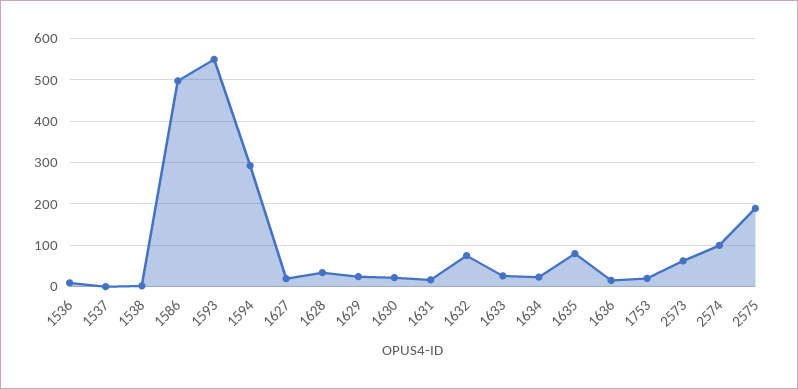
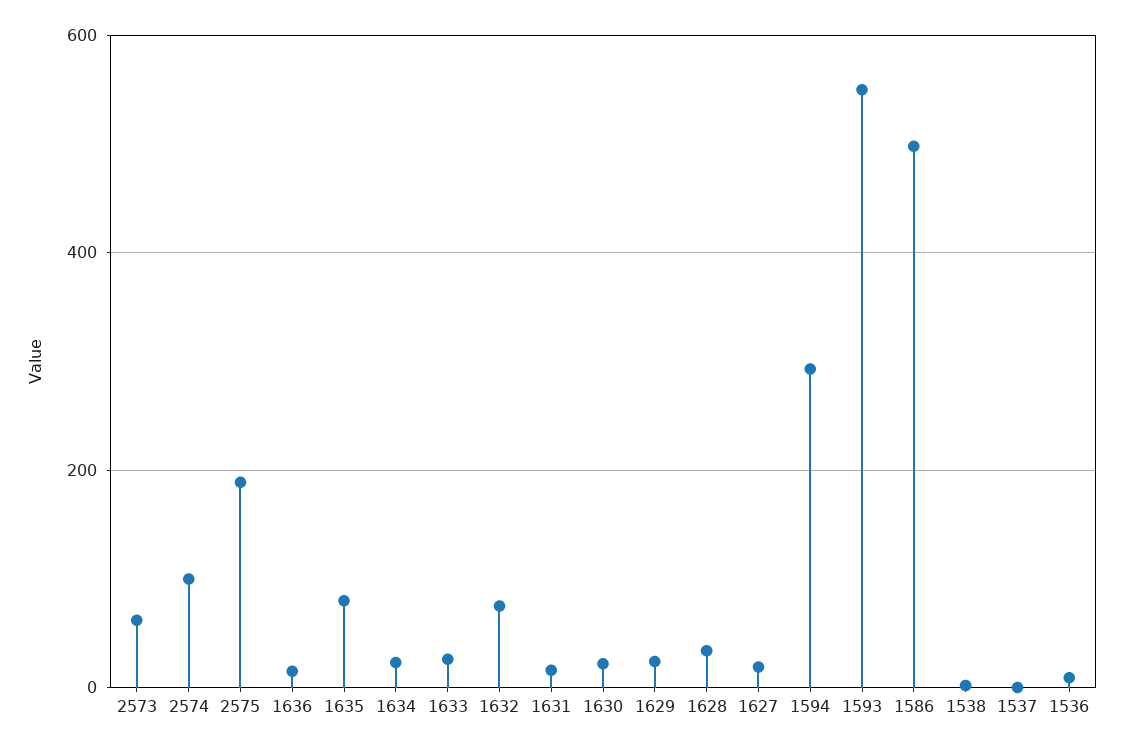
1753: 20 -> none

